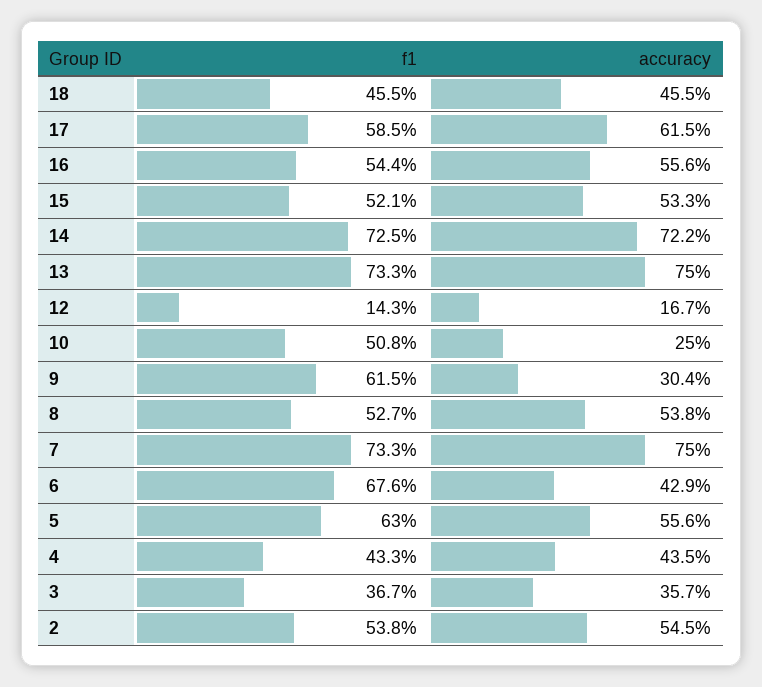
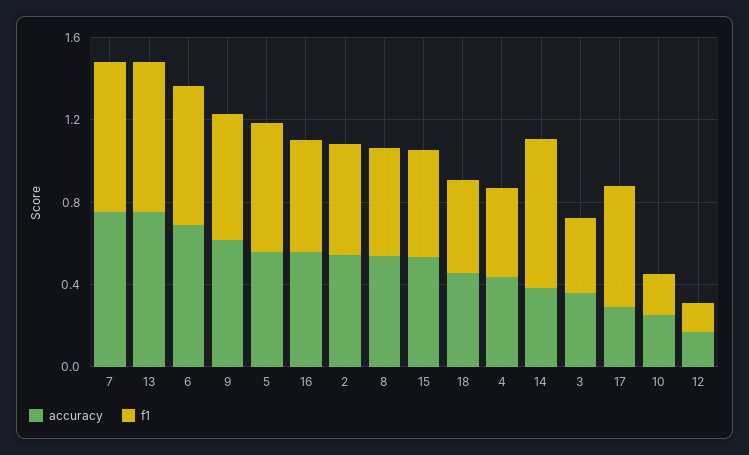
accuracy, 17: 0.615 -> 0.3
accuracy, 14: 0.722 -> 0.4
f1, 10: 0.508 -> 0.2
accuracy, 9: 0.304 -> 0.6
accuracy, 6: 0.429 -> 0.7

